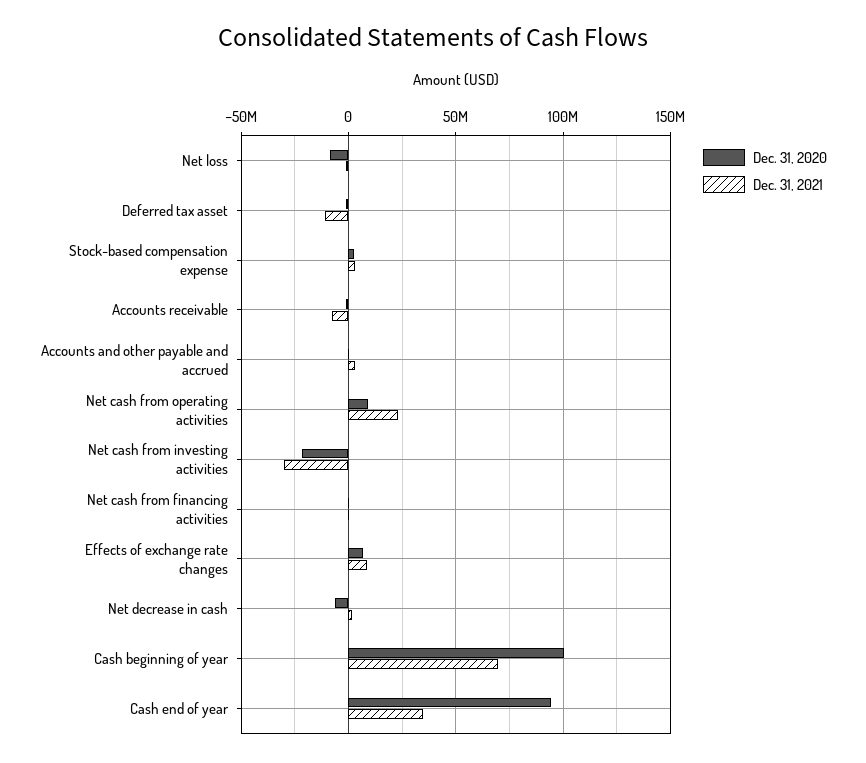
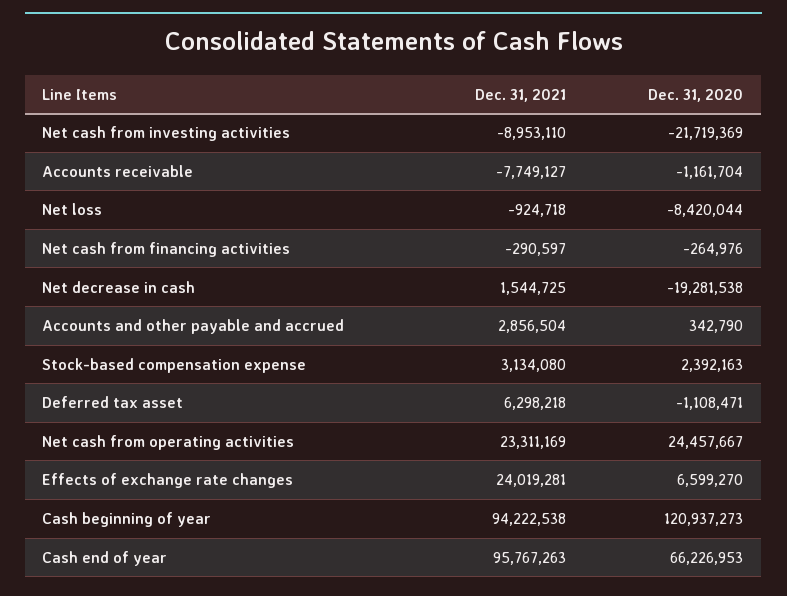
Dec. 31, 2021, Deferred tax asset: -10000000 -> 6298218
Dec. 31, 2020, Net cash from operating activities: 10000000 -> 24457667
Dec. 31, 2021, Net cash from investing activities: -30000000 -> -8953110
Dec. 31, 2021, Effects of exchange rate changes: 10000000 -> 24019281
Dec. 31, 2020, Net decrease in cash: -5000000 -> -19281538
Dec. 31, 2020, Cash beginning of year: 100000000 -> 120937273
Dec. 31, 2021, Cash beginning of year: 70000000 -> 94222538
Dec. 31, 2020, Cash end of year: 95000000 -> 66226953
Dec. 31, 2021, Cash end of year: 35000000 -> 95767263

